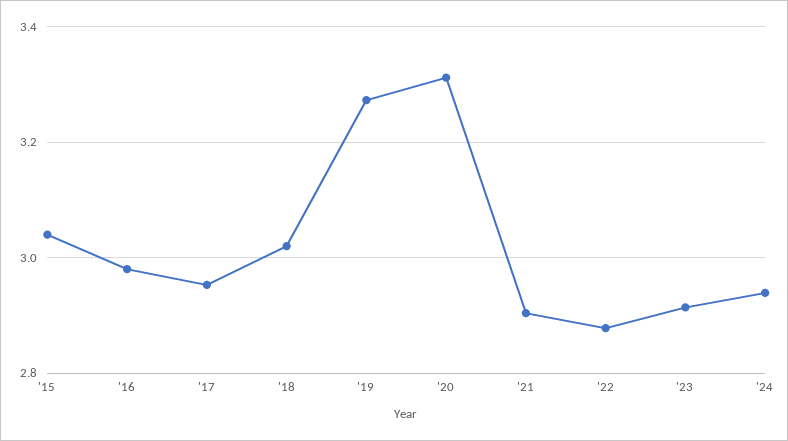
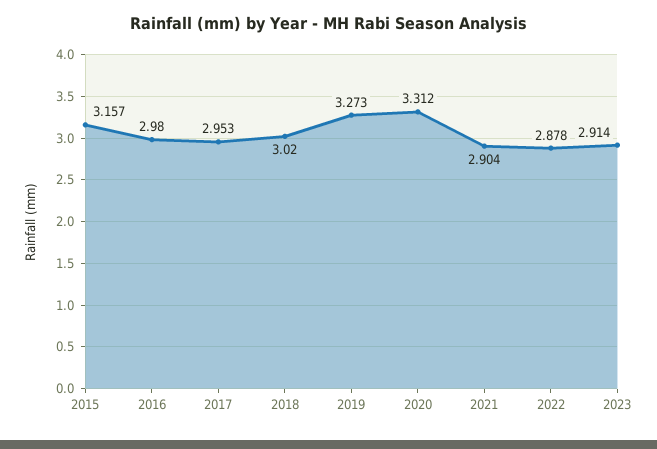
'15: 3.04 -> 3.157
'24: 2.94 -> none

